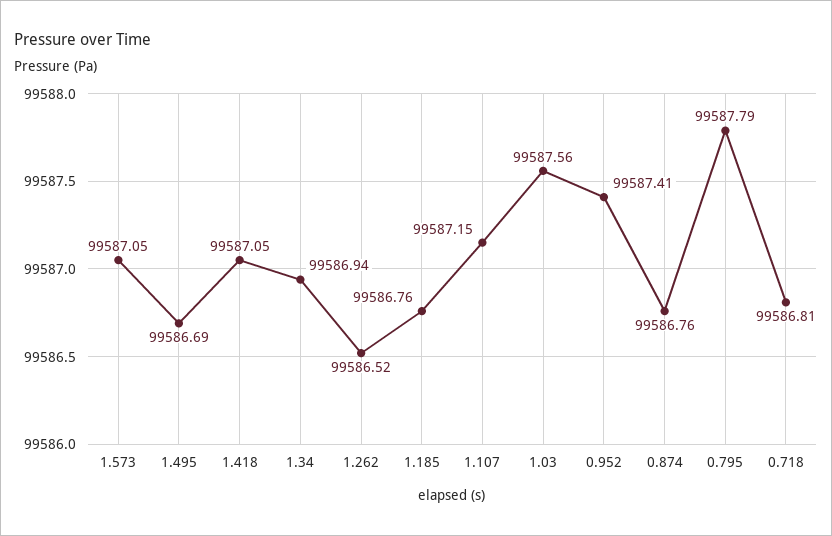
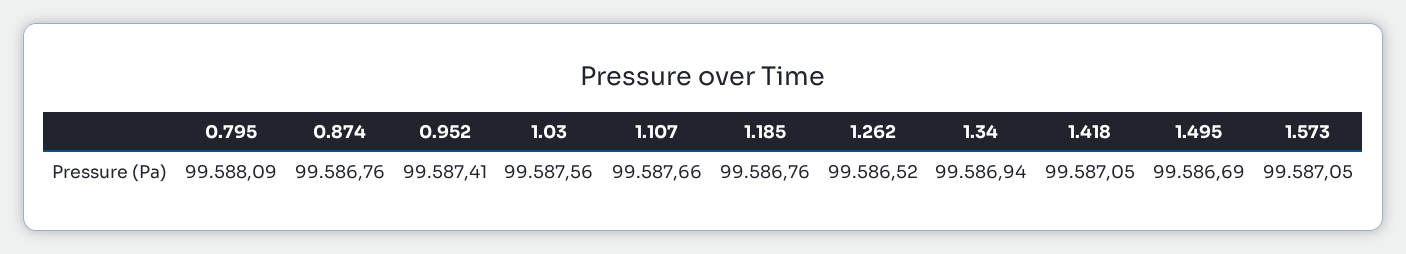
1.107: 99587.15 -> 99587.66
0.795: 99587.79 -> 99588.09
0.718: 99586.81 -> none

